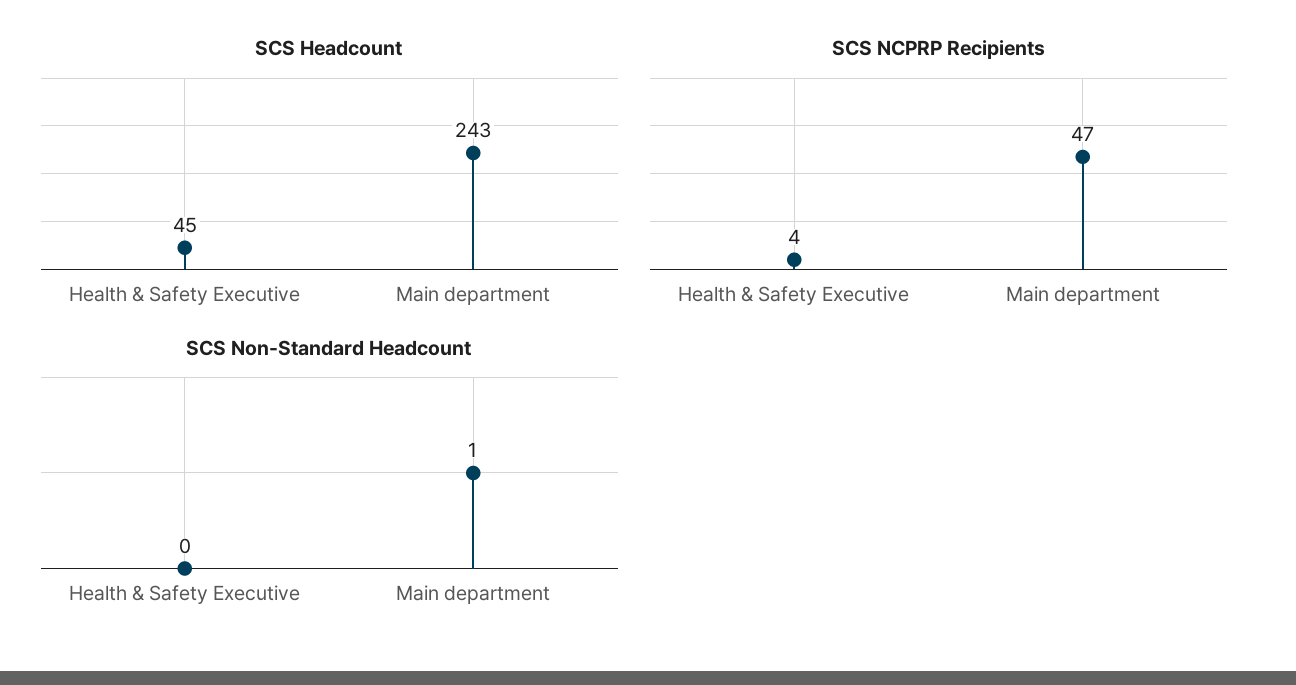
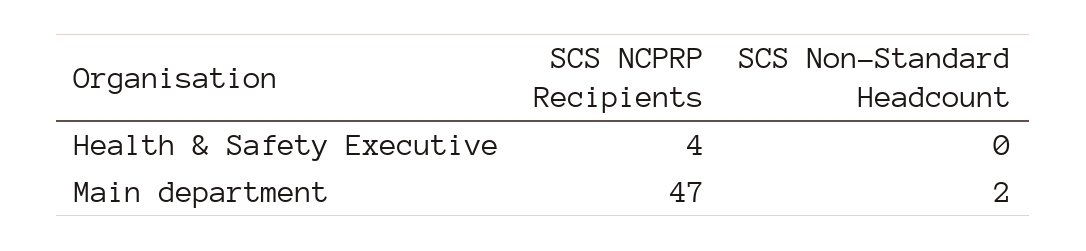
SCS Headcount, Health & Safety Executive: 45 -> none
SCS Headcount, Main department: 243 -> none
SCS Non-Standard Headcount, Main department: 1 -> 2

